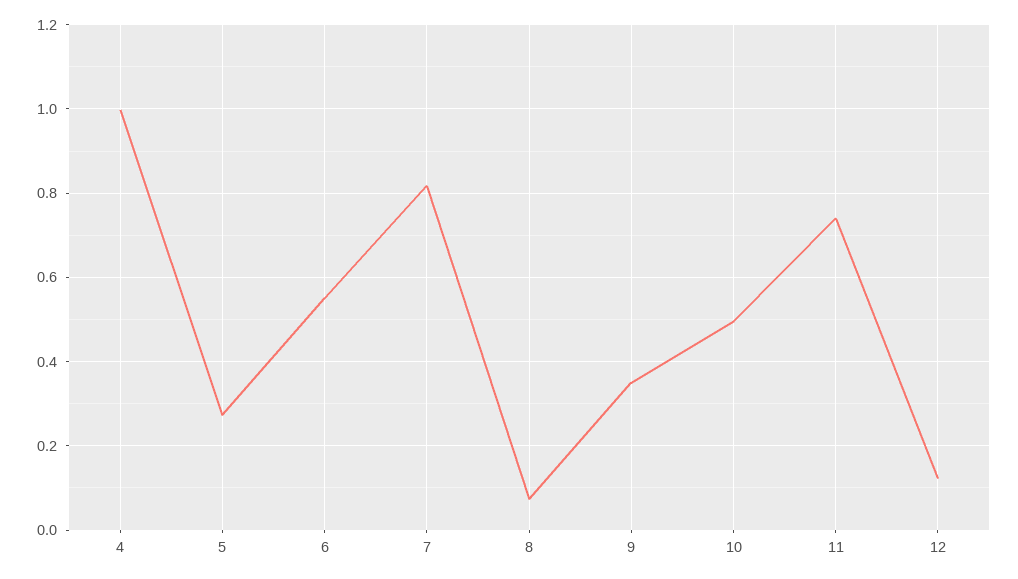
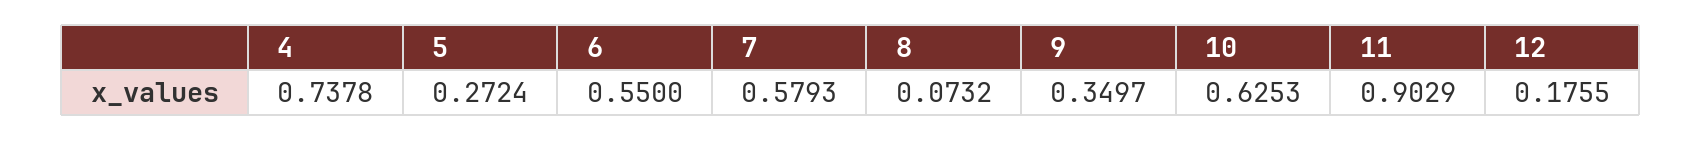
4: 1 -> 0.7378
7: 0.82 -> 0.5793
10: 0.5 -> 0.6253
11: 0.74 -> 0.9029
12: 0.12 -> 0.1755

